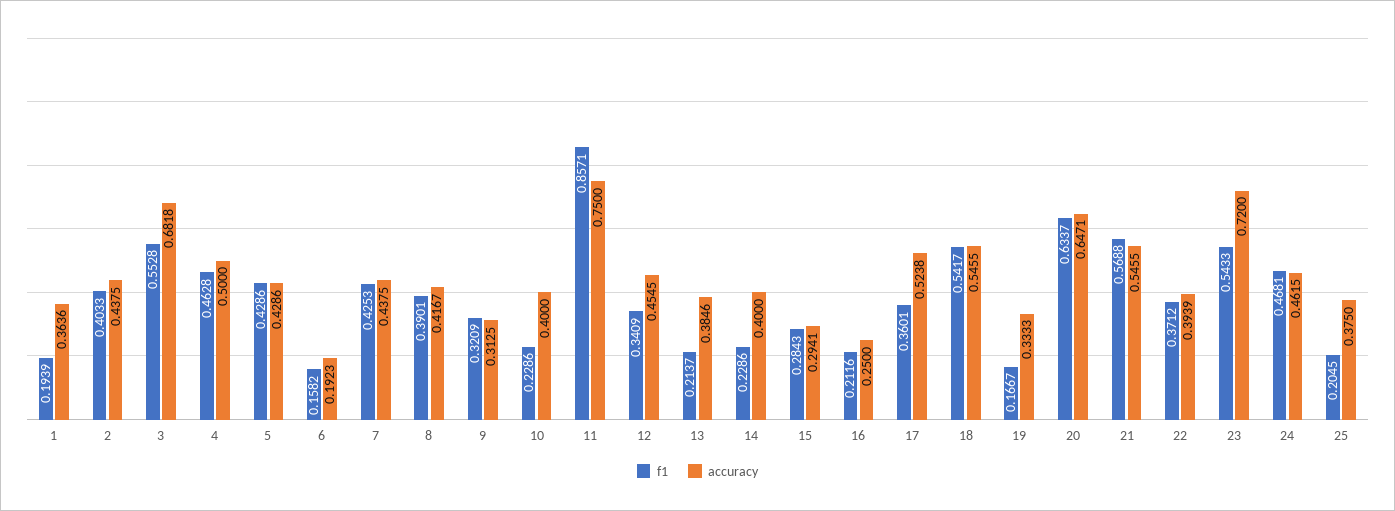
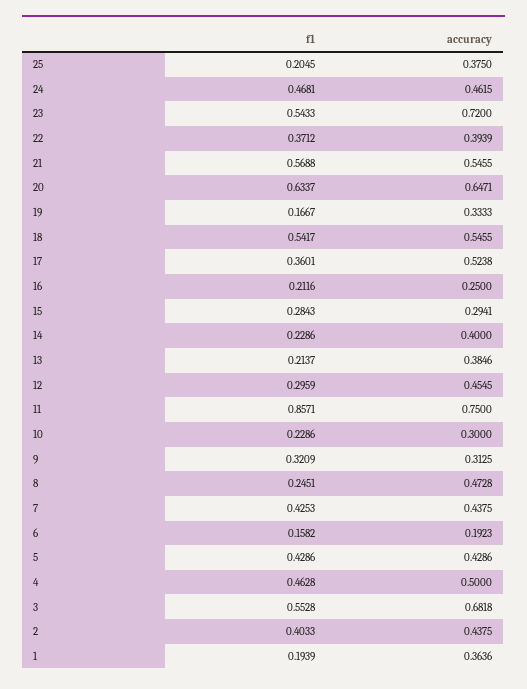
f1, 8: 0.3901 -> 0.2451
accuracy, 8: 0.4167 -> 0.4728
accuracy, 10: 0.4 -> 0.3
f1, 12: 0.3409 -> 0.2959

